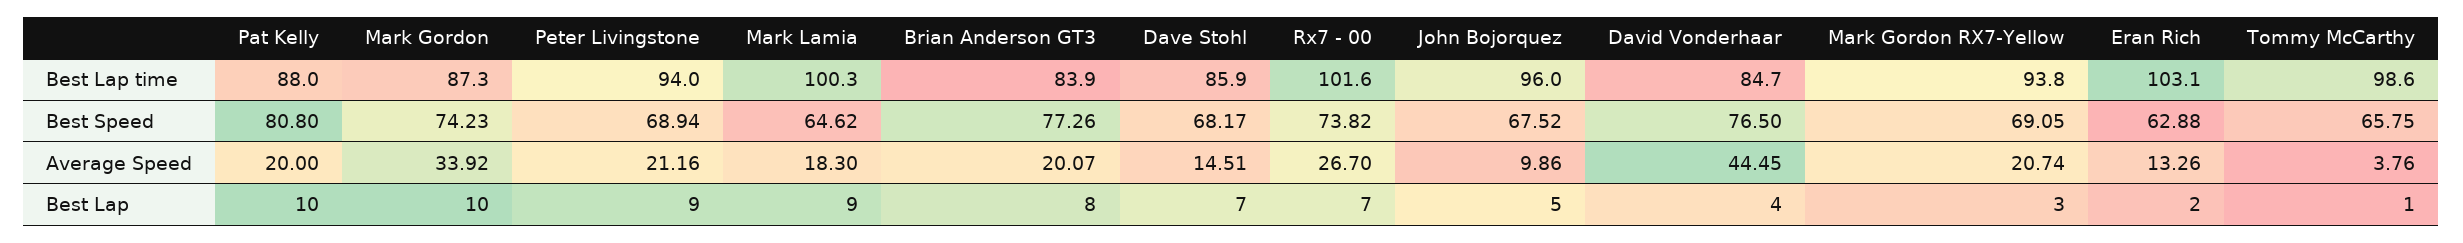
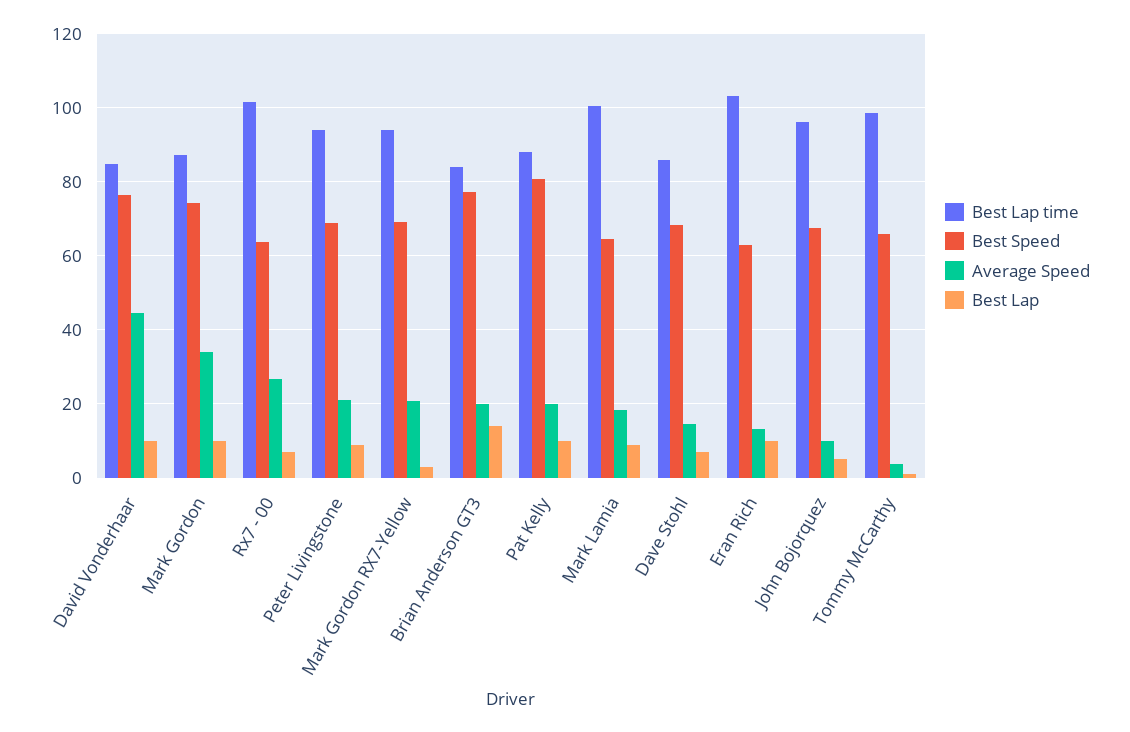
Best Speed, Rx7 - 00: 73.82 -> 64
Best Lap, Brian Anderson GT3: 8 -> 14
Best Lap, David Vonderhaar: 4 -> 10
Best Lap, Eran Rich: 2 -> 10

